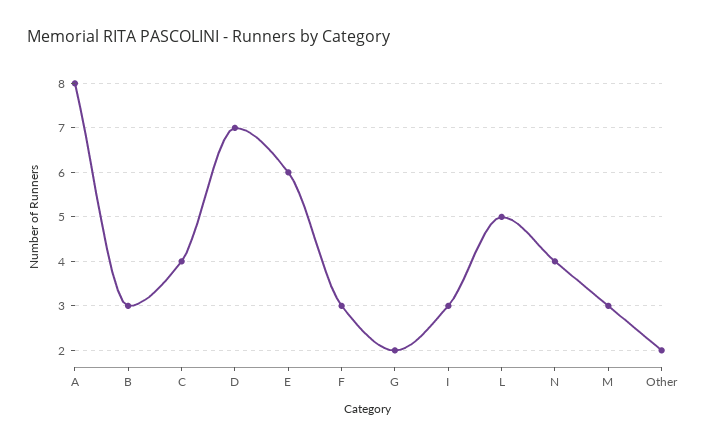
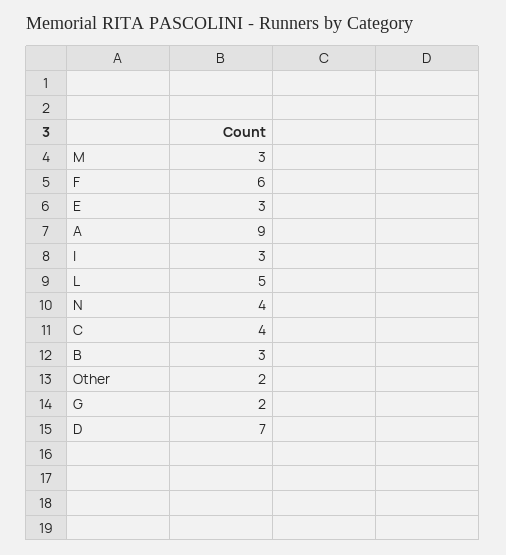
A: 8 -> 9
E: 6 -> 3
F: 3 -> 6

